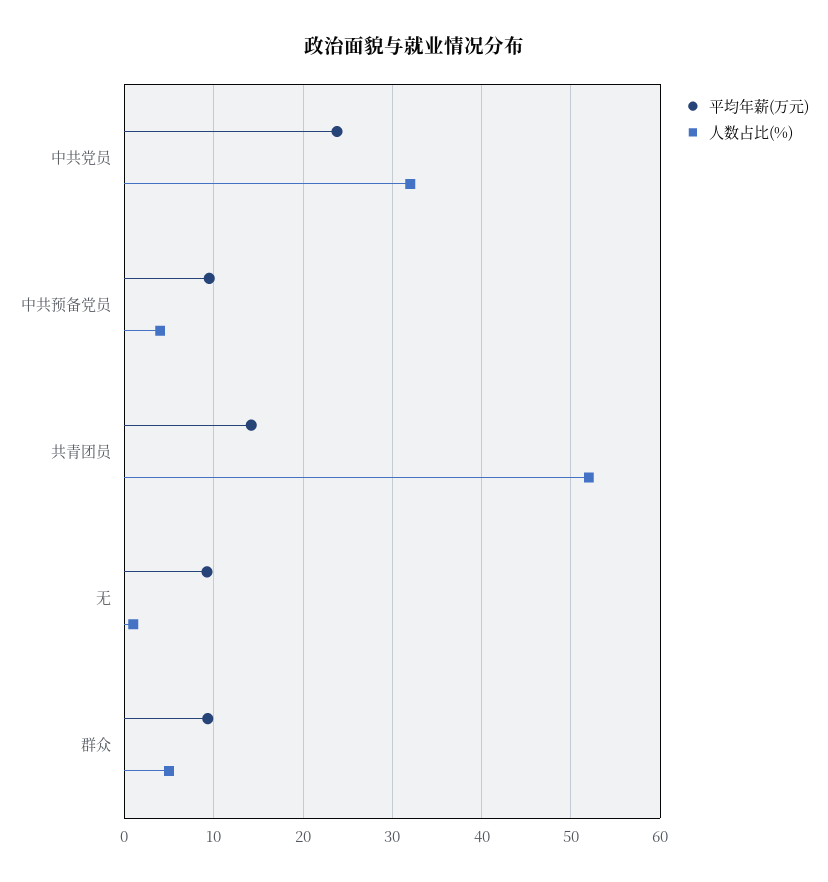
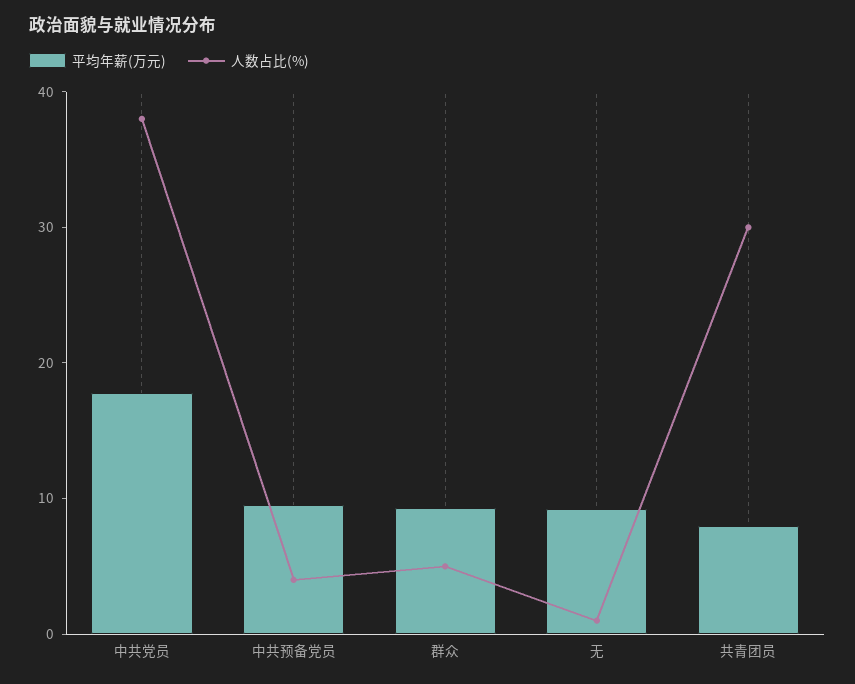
平均年薪(万元), 中共党员: 24 -> 18
人数占比(%), 中共党员: 32 -> 38
平均年薪(万元), 共青团员: 14 -> 8
人数占比(%), 共青团员: 52 -> 30

